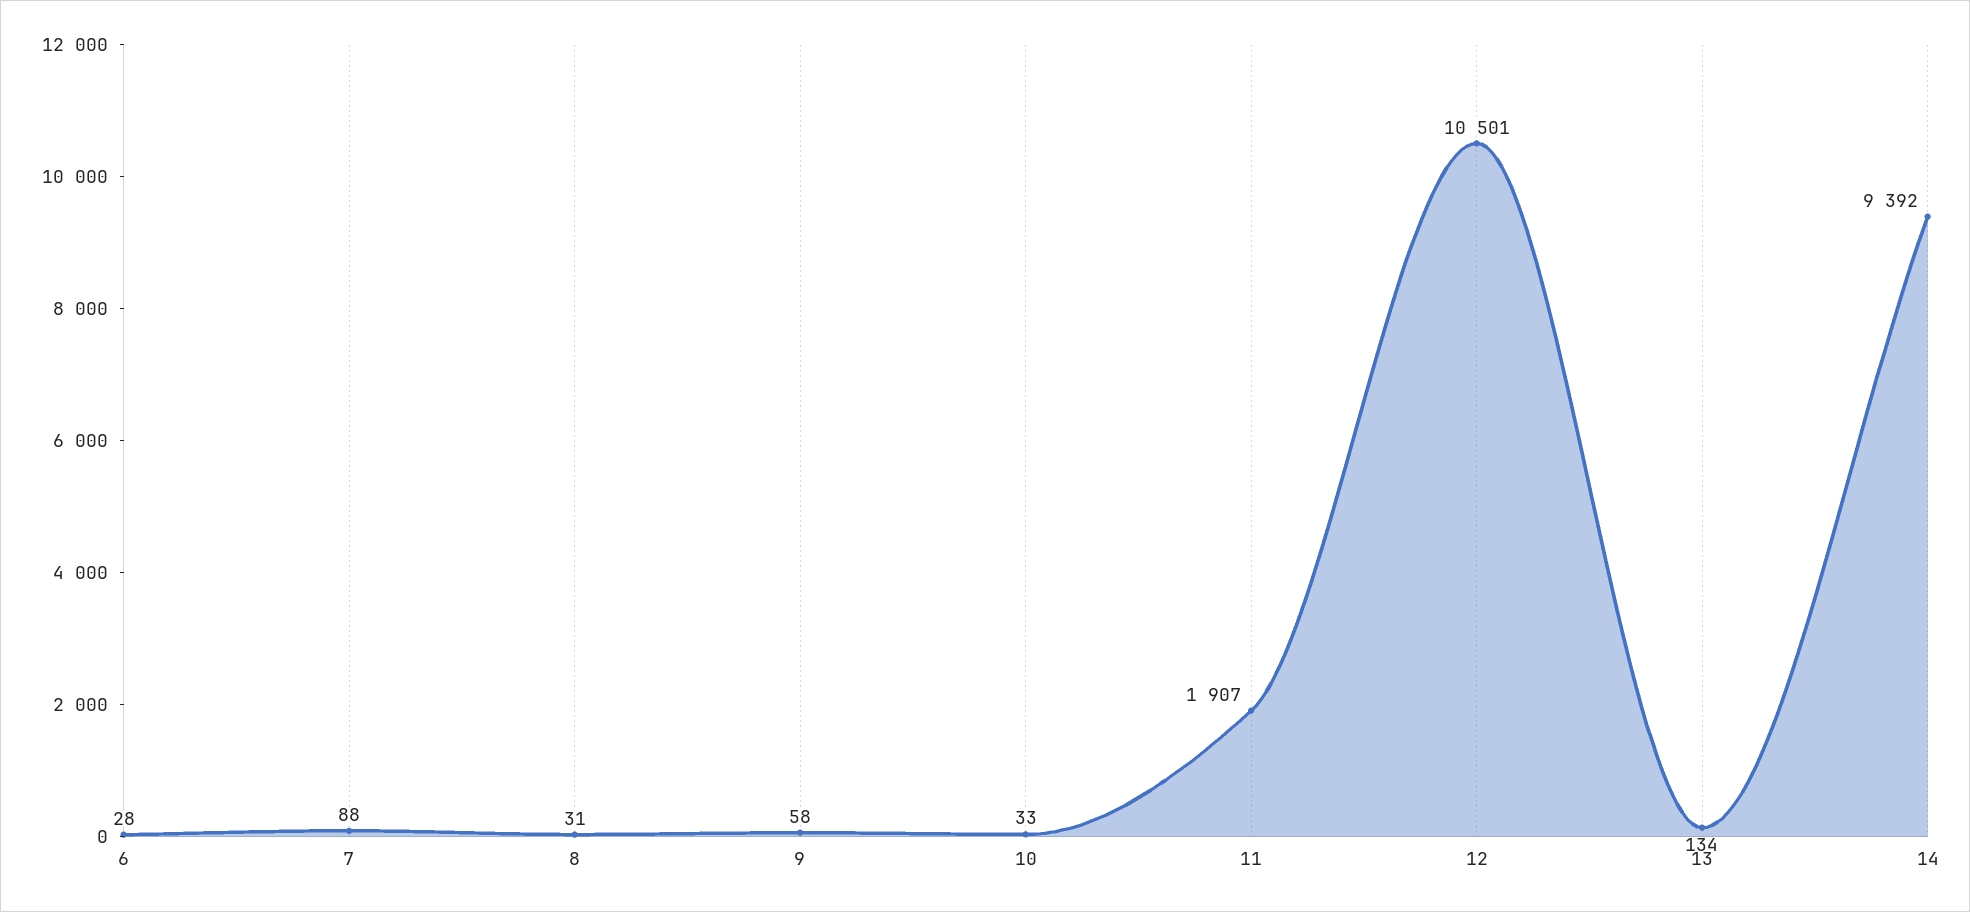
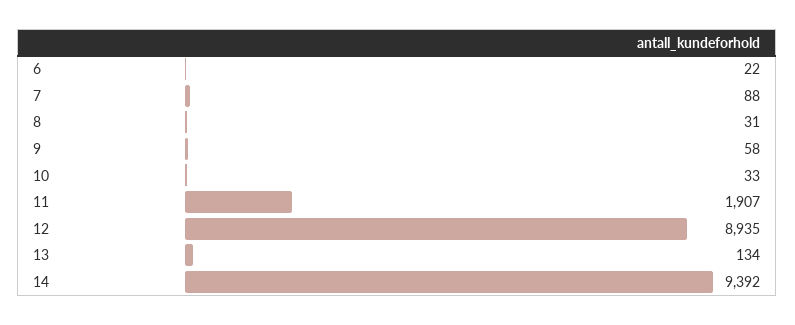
6: 28 -> 22
12: 10501 -> 8935

